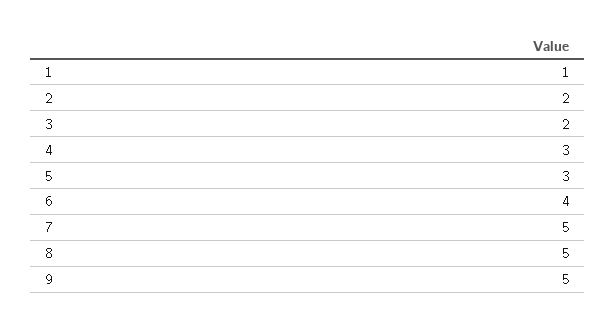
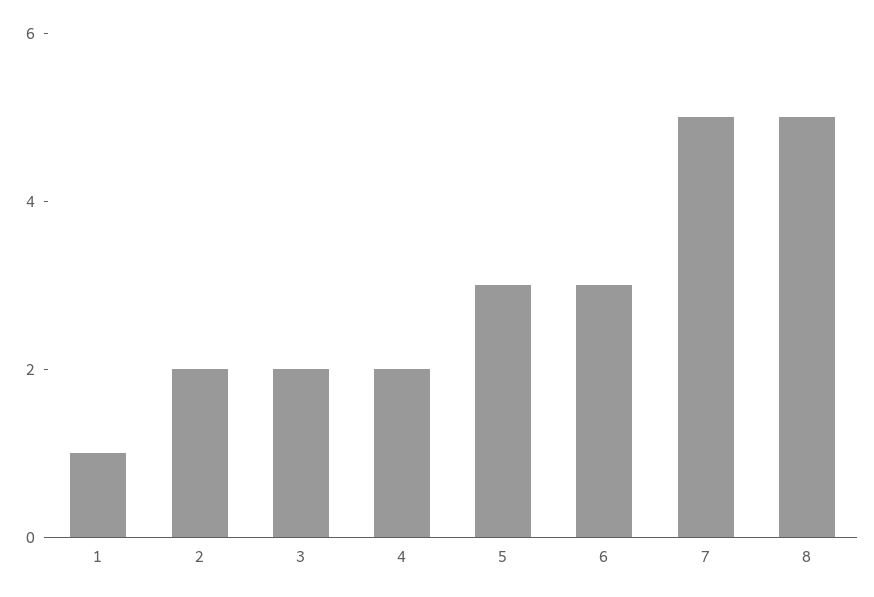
4: 3 -> 2
6: 4 -> 3
9: 5 -> none

